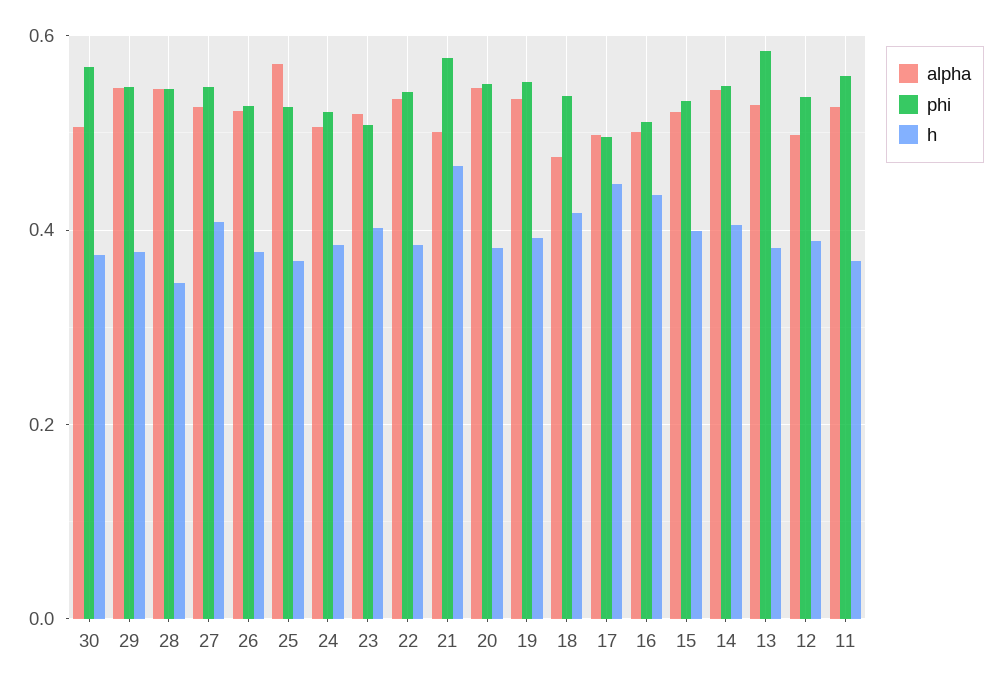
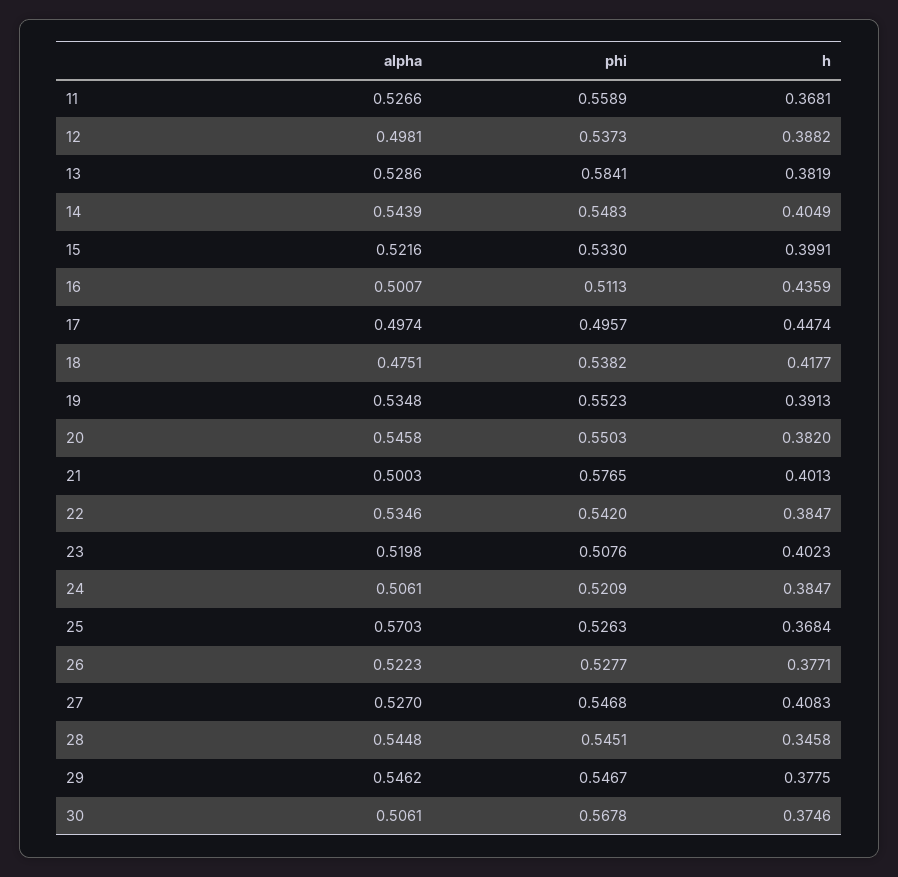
h, 21: 0.46 -> 0.4013

